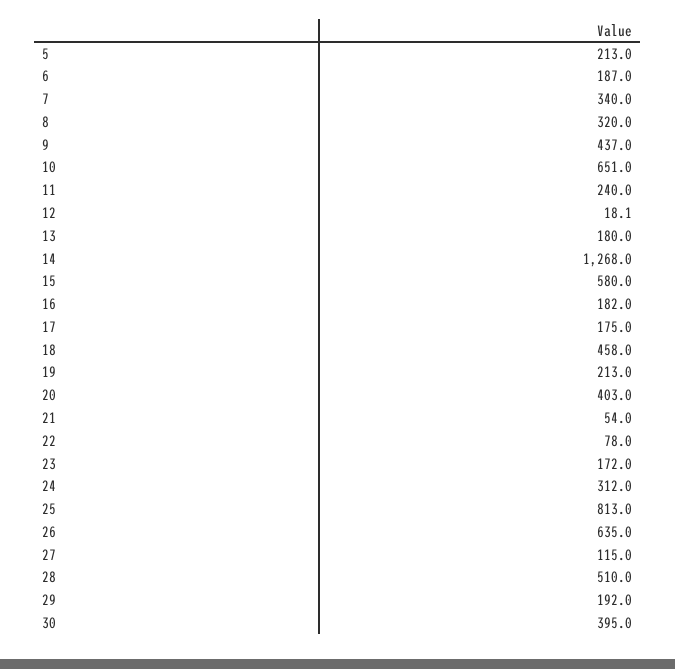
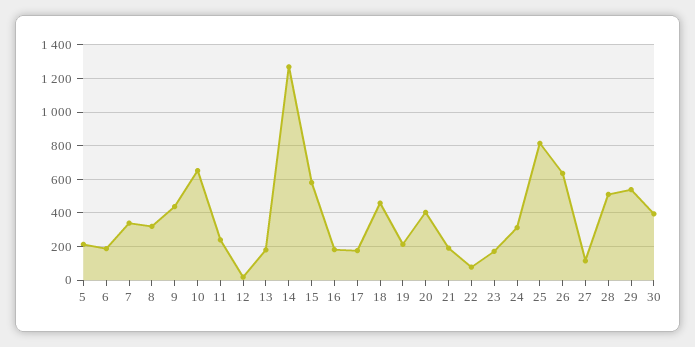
21: 54 -> 200
29: 192 -> 550

